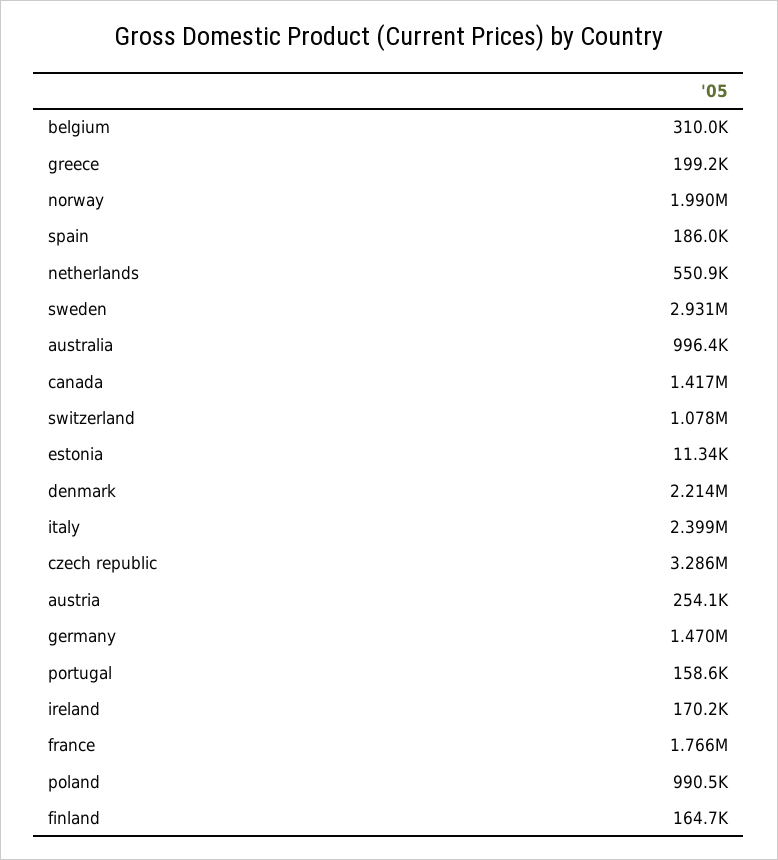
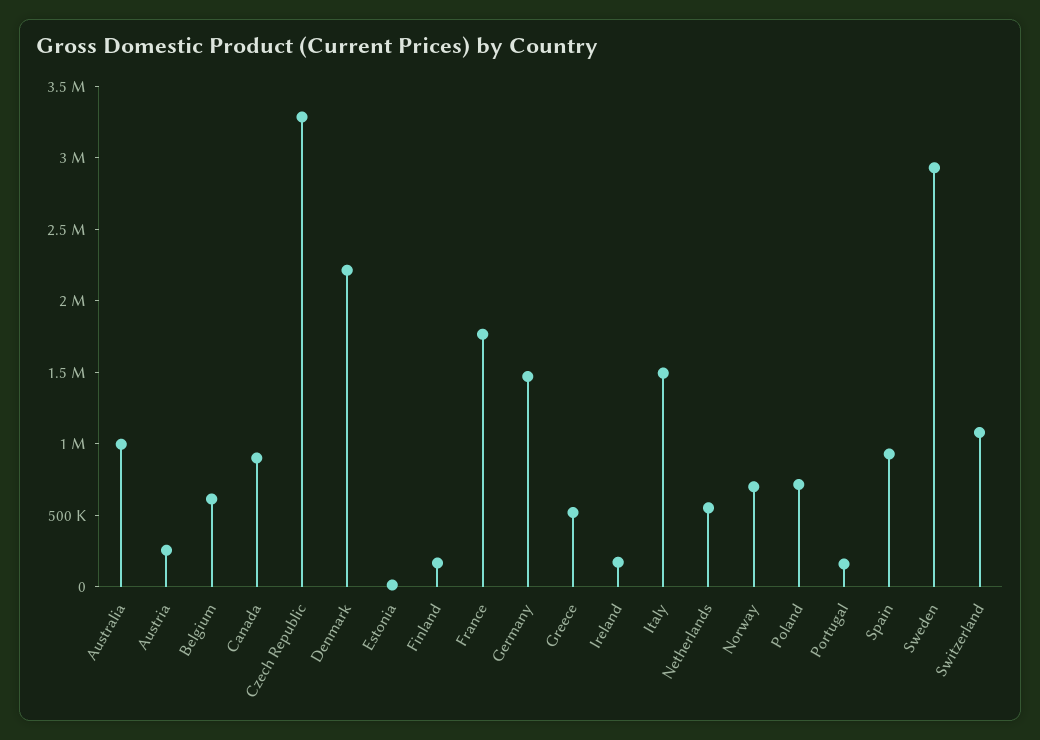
belgium: 310000 -> 600000
greece: 199200 -> 500000
norway: 1990000 -> 700000
spain: 186000 -> 900000
canada: 1417000 -> 900000
italy: 2399000 -> 1500000
poland: 990500 -> 700000

